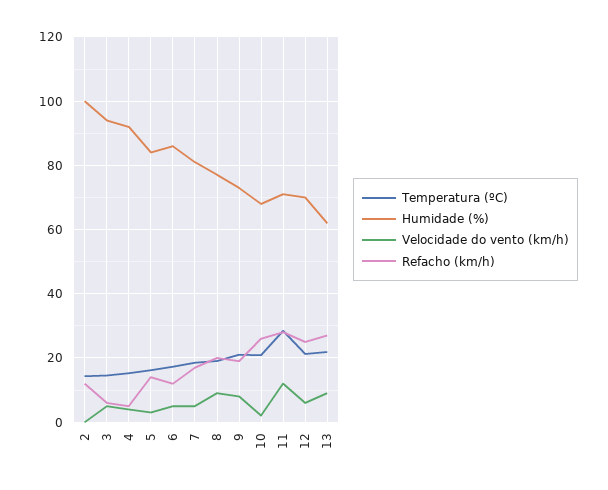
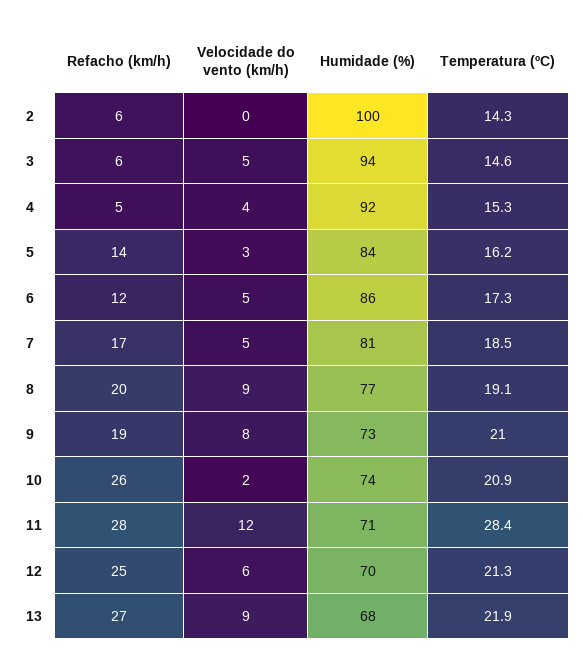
Refacho (km/h), 2: 12 -> 6
Humidade (%), 10: 68 -> 74
Humidade (%), 13: 62 -> 68

